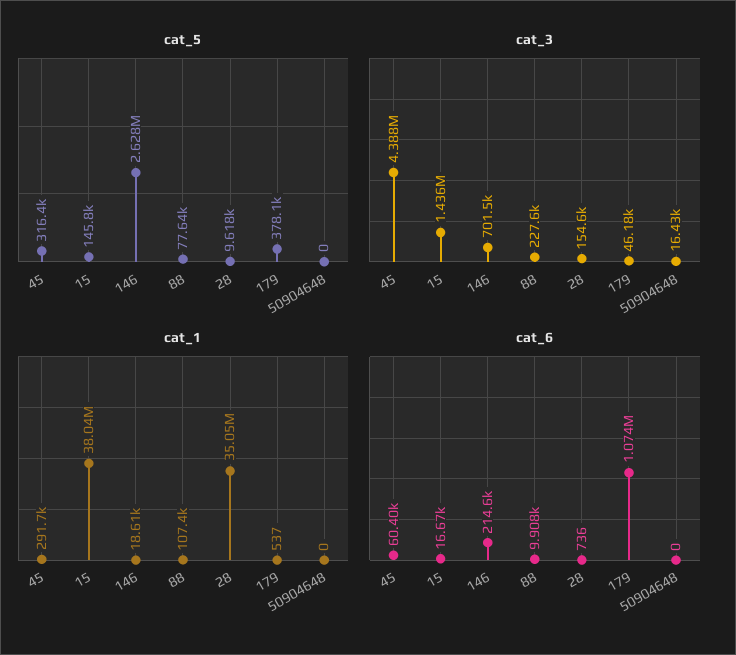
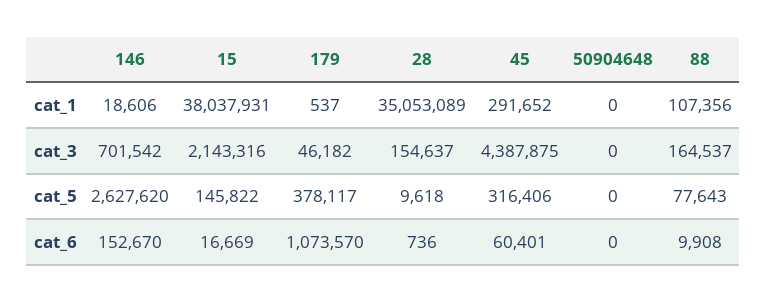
cat_3, 15: 1436000 -> 2143316
cat_3, 88: 227600 -> 164537
cat_3, 50904648: 16430 -> 0
cat_6, 146: 214600 -> 152670

